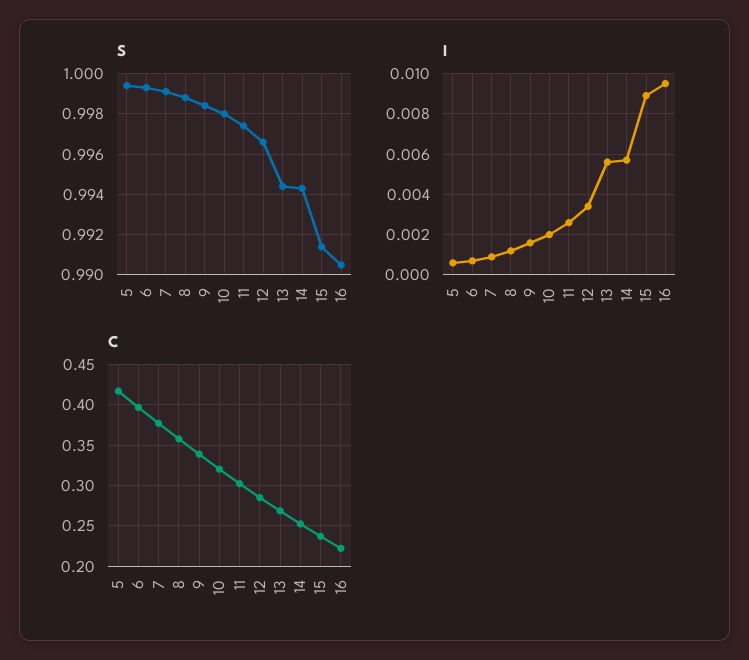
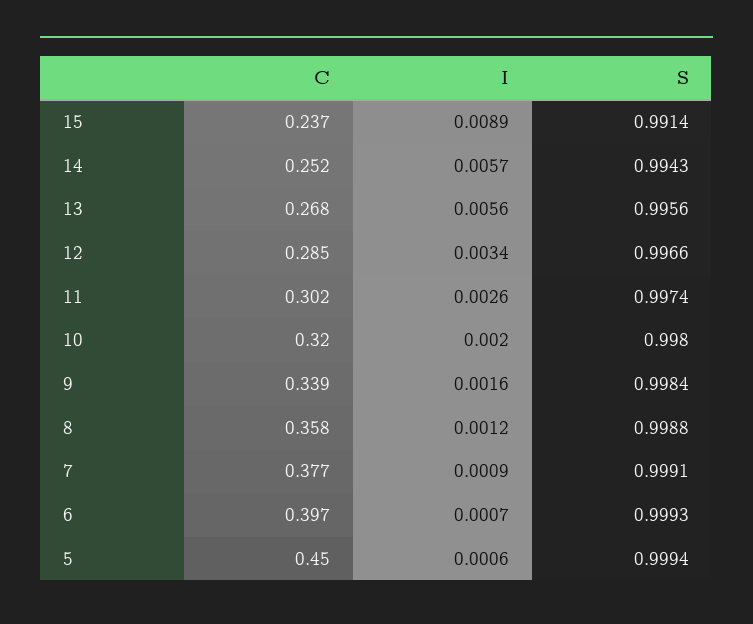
S, 13: 0.9945 -> 0.9956
S, 16: 0.9905 -> none
I, 16: 0.0095 -> none
C, 5: 0.42 -> 0.45
C, 16: 0.22 -> none

